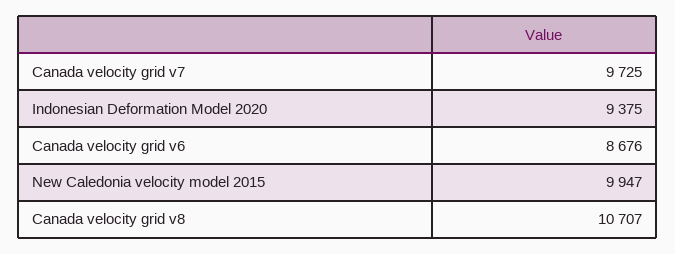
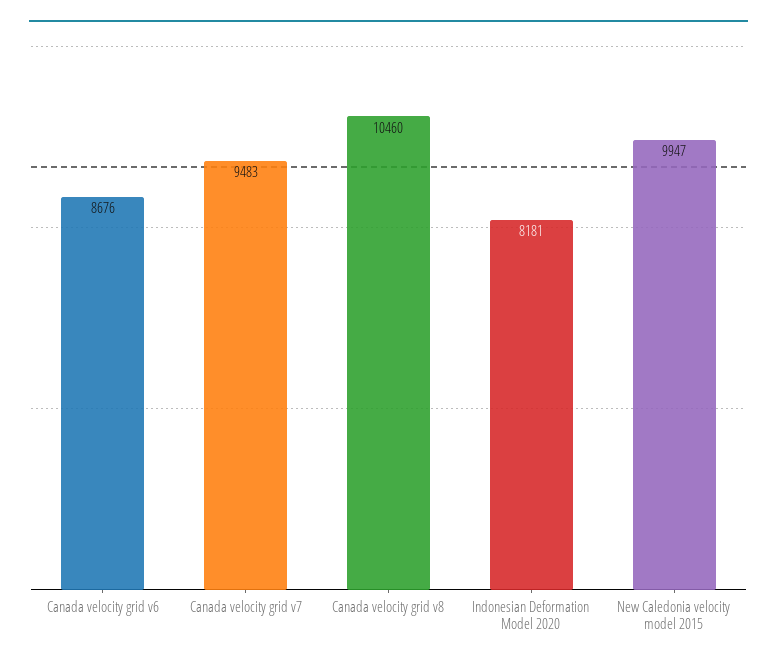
Canada velocity grid v7: 9725 -> 9483
Indonesian Deformation Model 2020: 9375 -> 8181
Canada velocity grid v8: 10707 -> 10460

